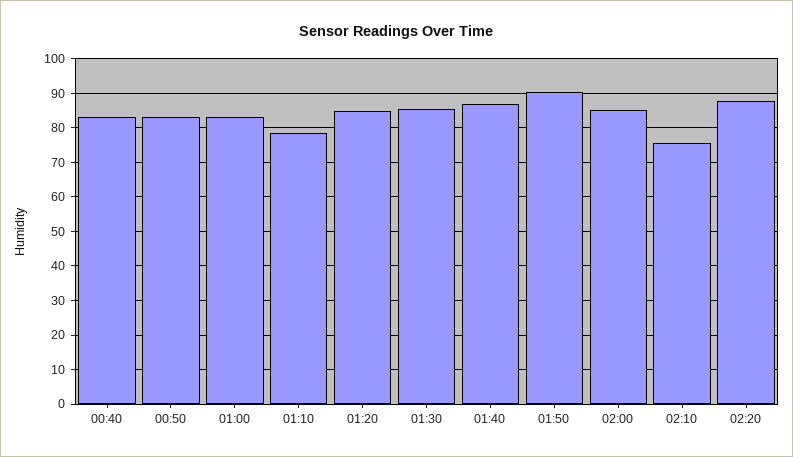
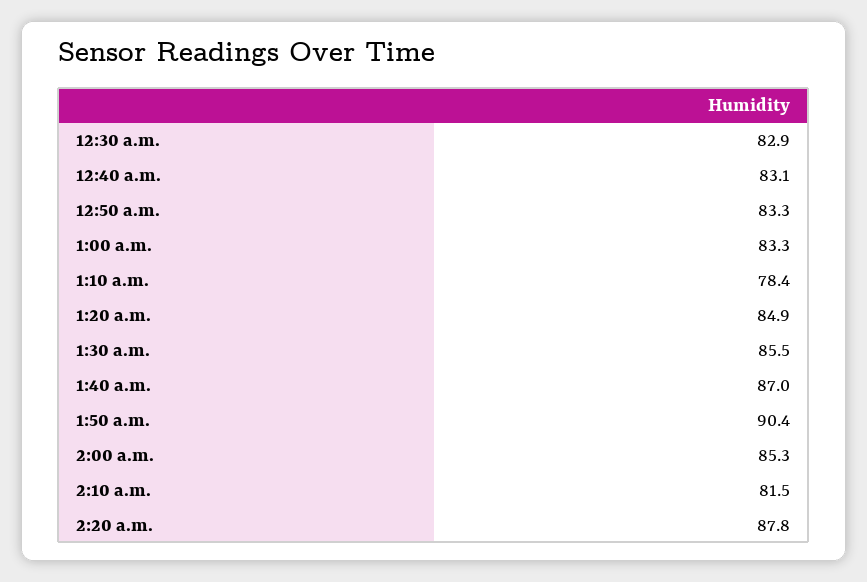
02:10: 76 -> 81.5
12:30 a.m.: none -> 82.9

